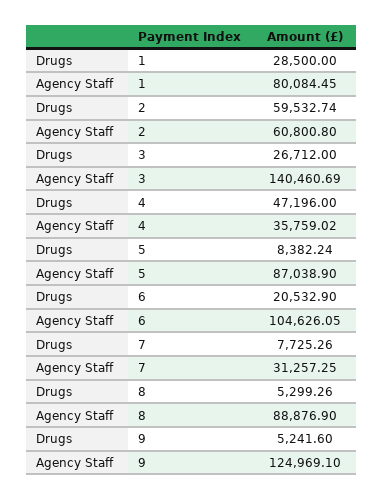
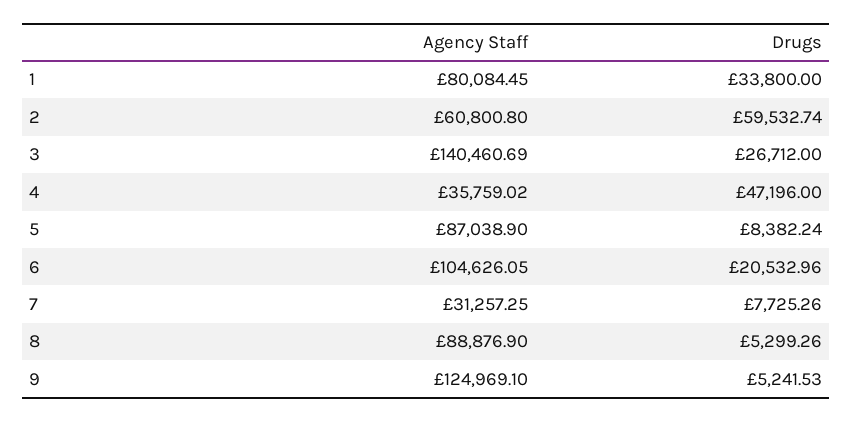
Drugs, 1: 28500 -> 33800
Drugs, 6: 20532.9 -> 20532.96
Drugs, 9: 5241.6 -> 5241.53

